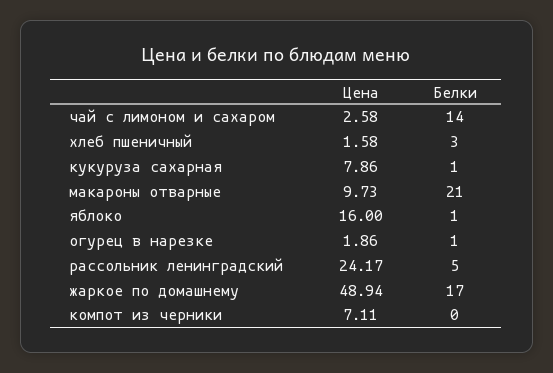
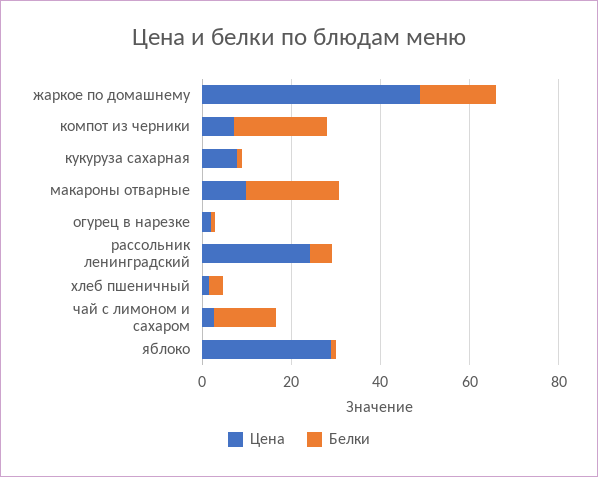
Цена, яблоко: 16 -> 30
Белки, компот из черники: 0 -> 20

